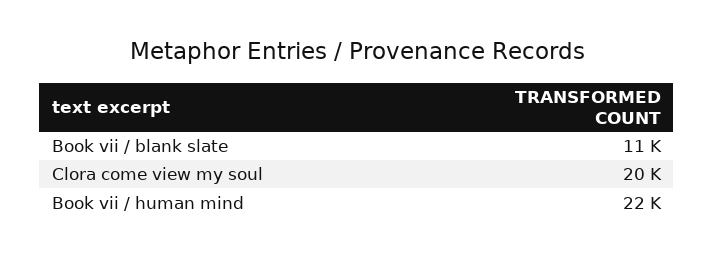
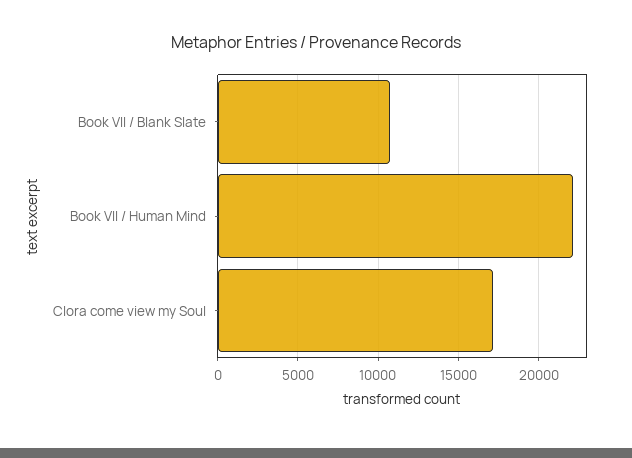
Clora come view my soul: 20000 -> 17000

